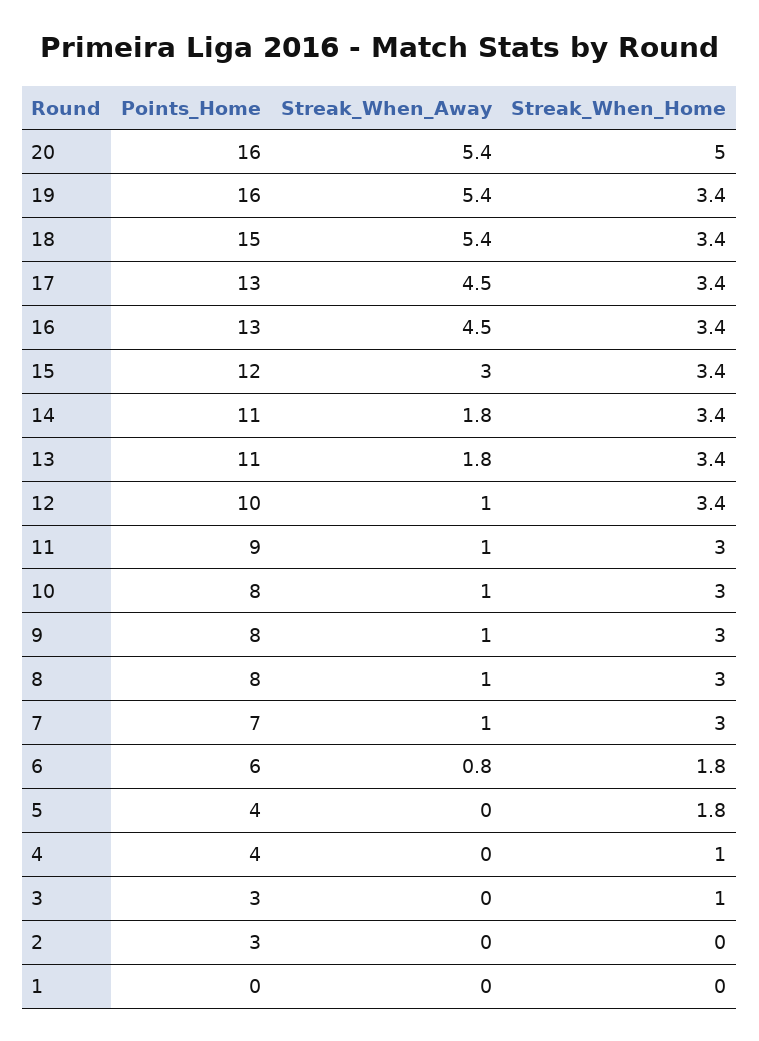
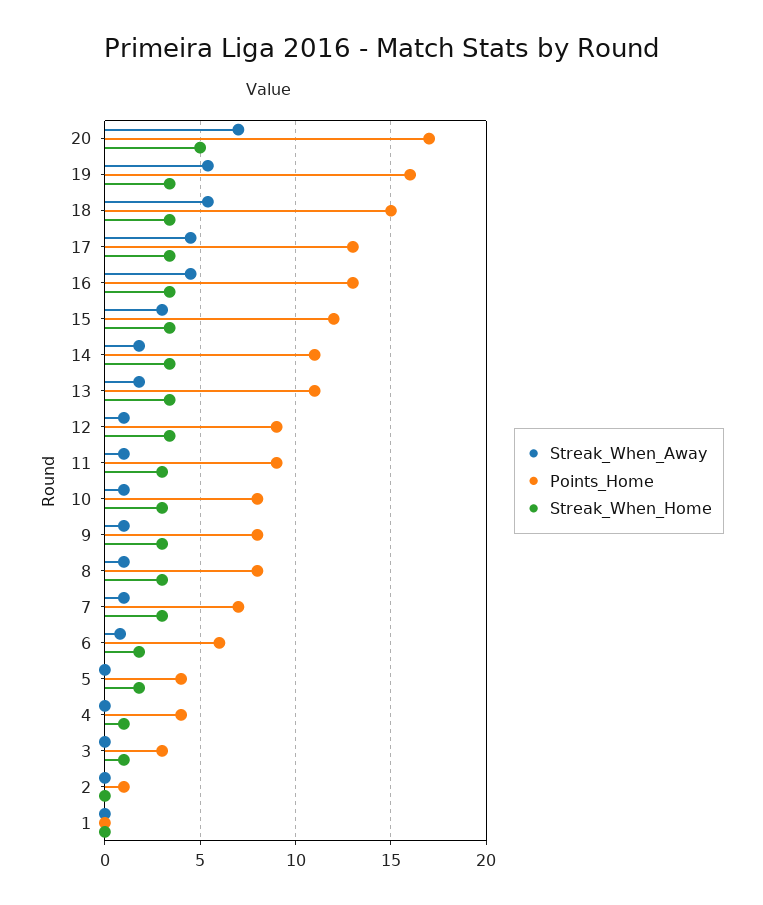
Points_Home, 20: 16 -> 17
Streak_When_Away, 20: 5.4 -> 7
Points_Home, 12: 10 -> 9
Points_Home, 2: 3 -> 1

